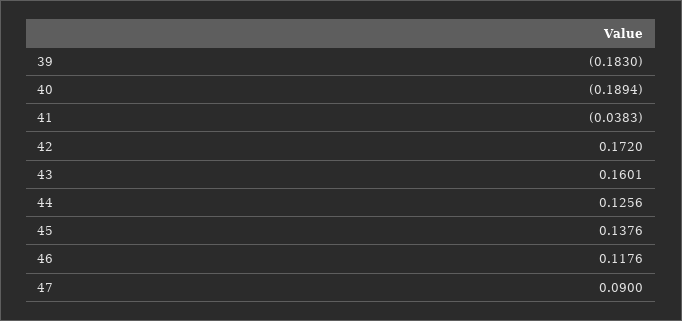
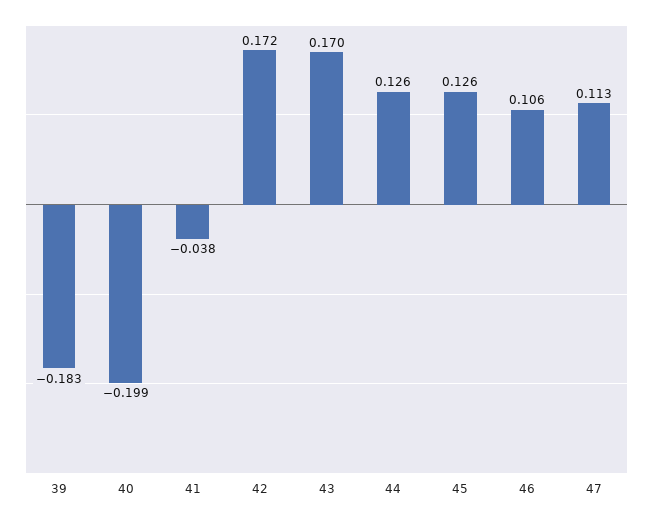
40: -0.1894 -> -0.199
43: 0.1601 -> 0.17
45: 0.1376 -> 0.126
46: 0.1176 -> 0.106
47: 0.09 -> 0.113

